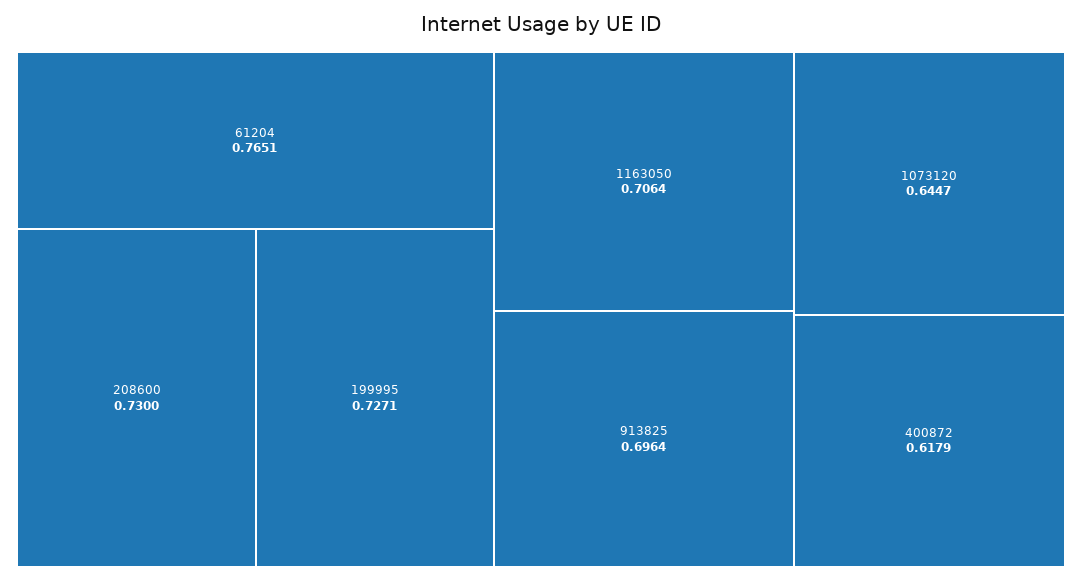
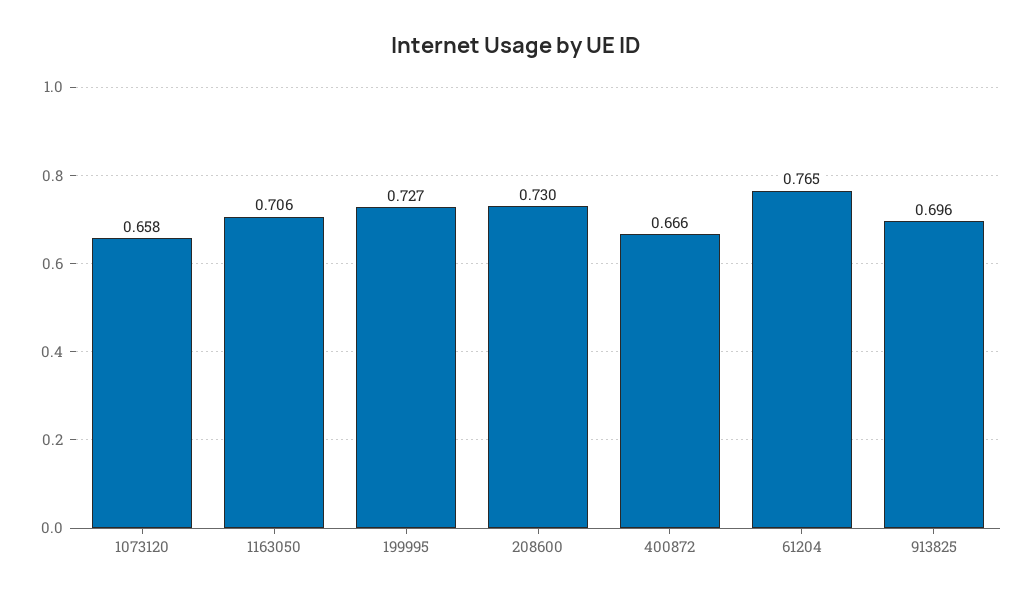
1073120: 0.6447 -> 0.658
400872: 0.6179 -> 0.666

